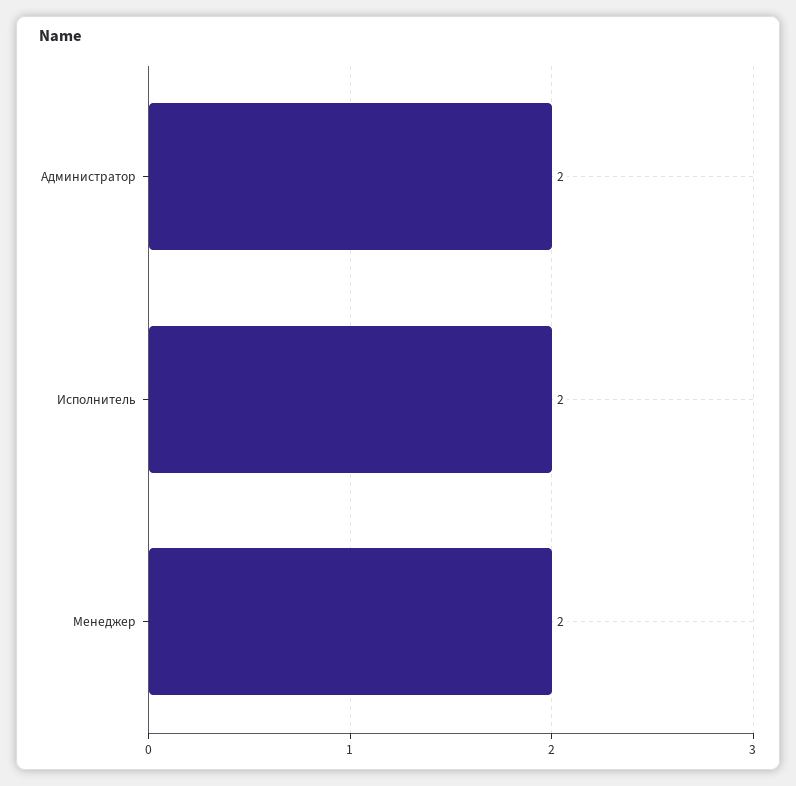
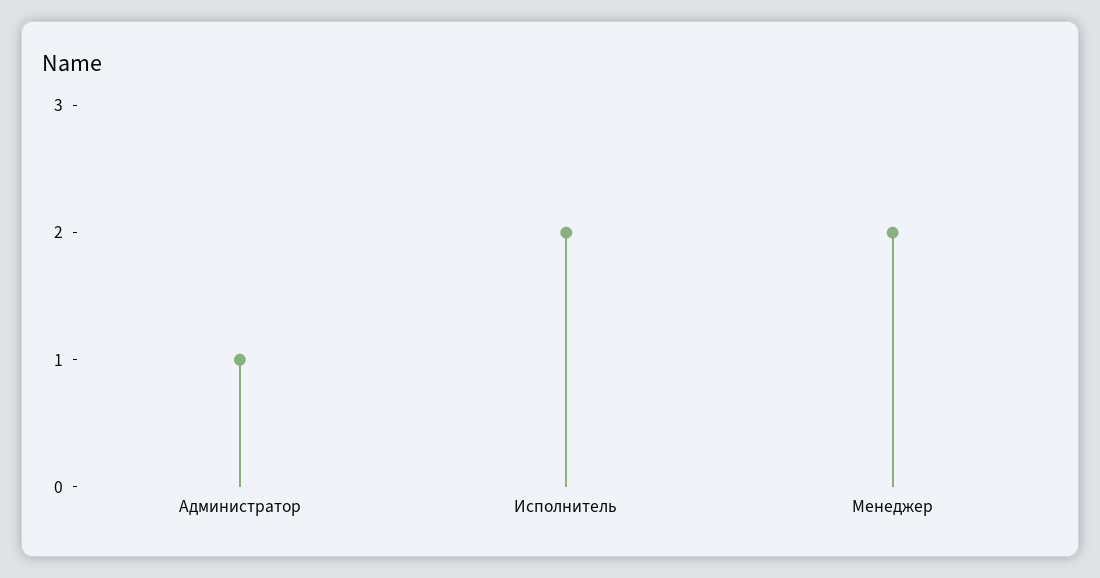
Администратор: 2 -> 1

